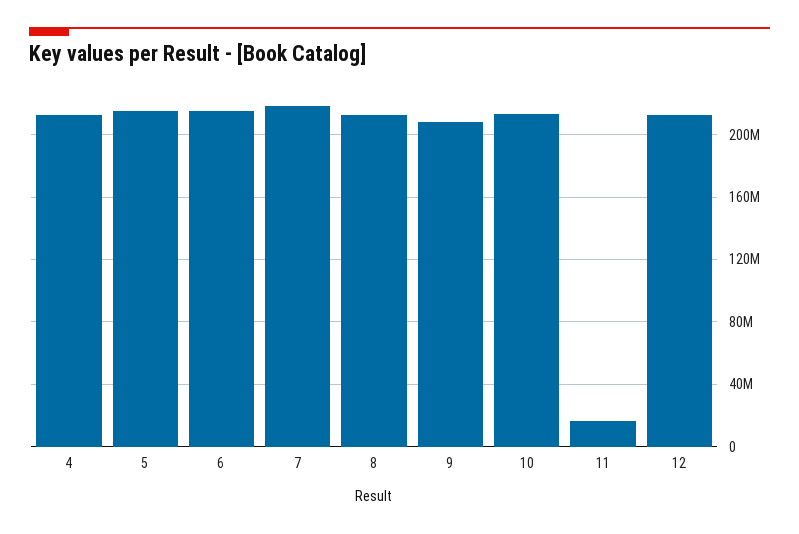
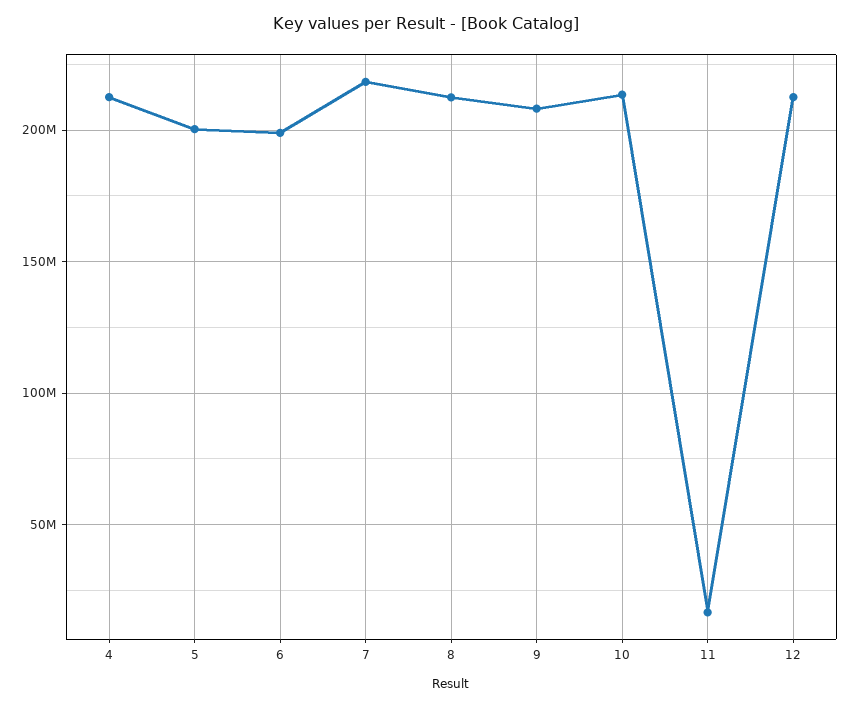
5: 215000000 -> 200000000
6: 215000000 -> 200000000

